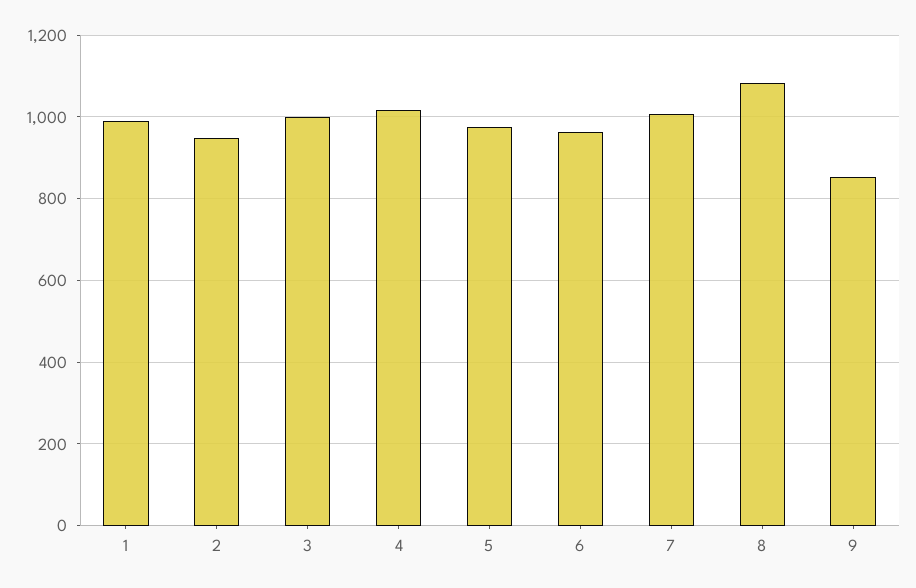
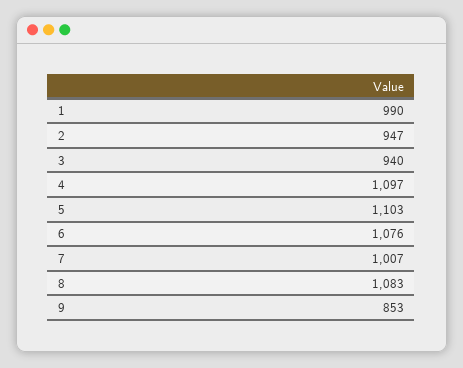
3: 1000 -> 940
4: 1020 -> 1097
5: 980 -> 1103
6: 960 -> 1076

